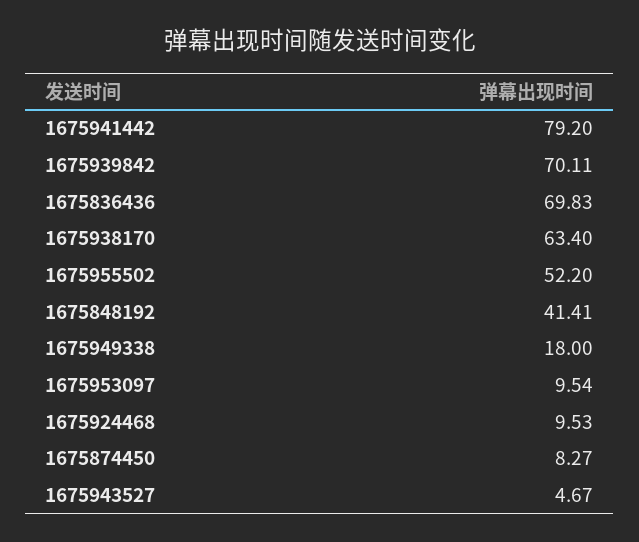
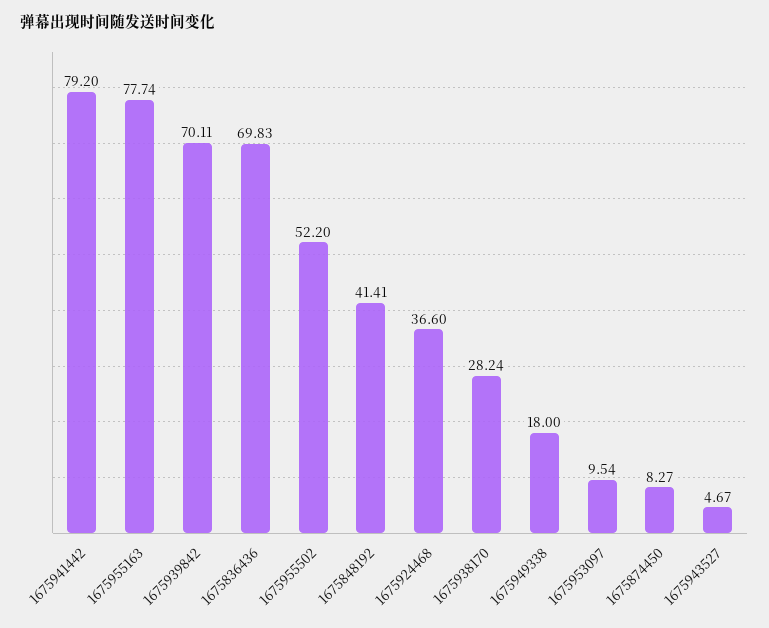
1675938170: 63.4 -> 28.24
1675924468: 9.53 -> 36.6
1675955163: none -> 77.74

